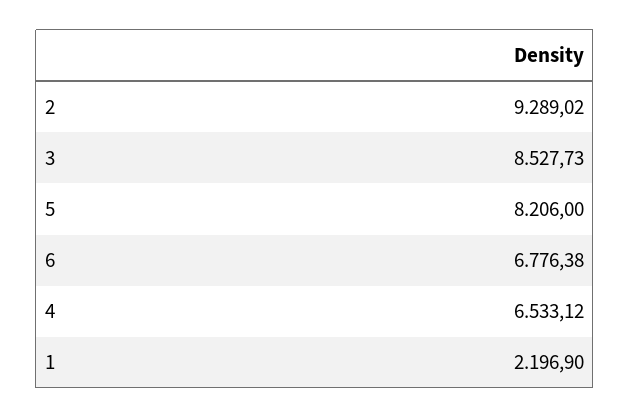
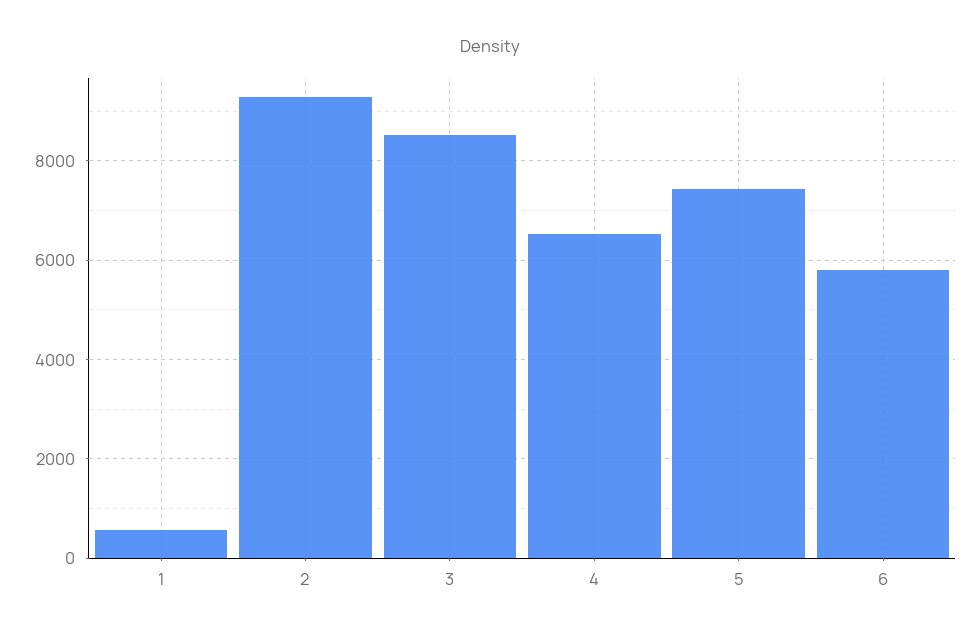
5: 8206 -> 7400
6: 6776.38 -> 5800
1: 2196.9 -> 600

